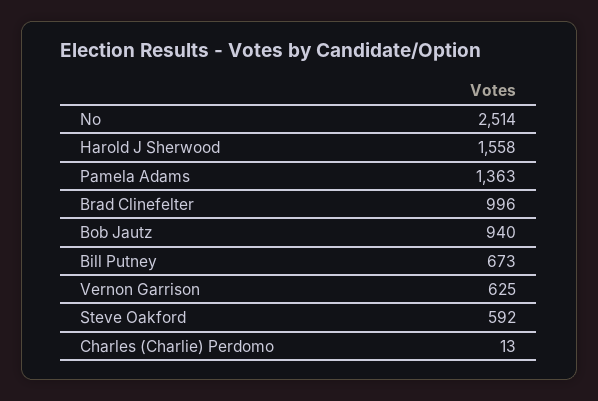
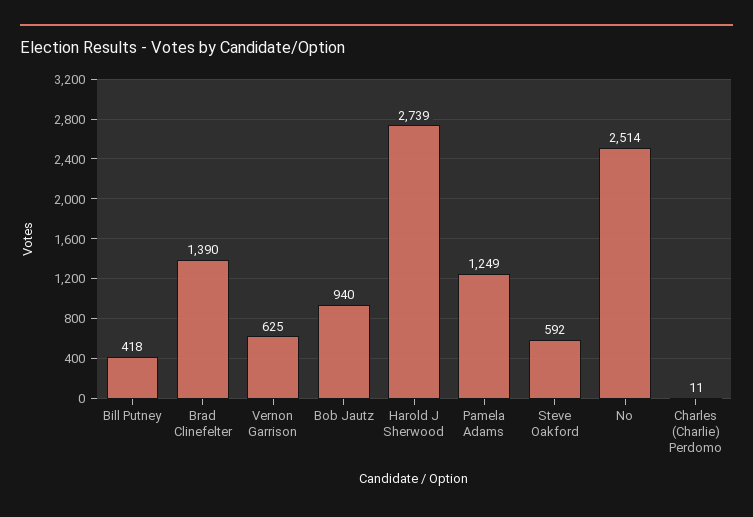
Harold J Sherwood: 1558 -> 2739
Pamela Adams: 1363 -> 1249
Brad Clinefelter: 996 -> 1390
Bill Putney: 673 -> 418
Charles (Charlie) Perdomo: 13 -> 11

